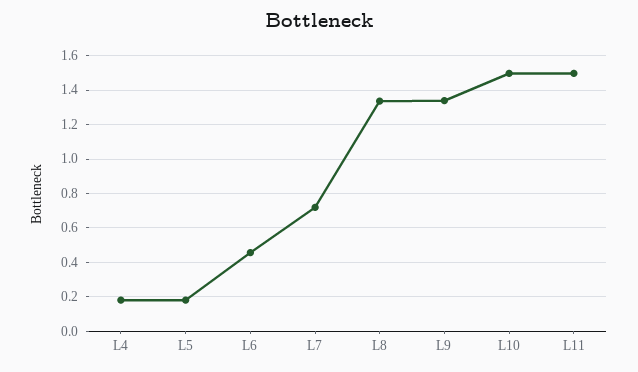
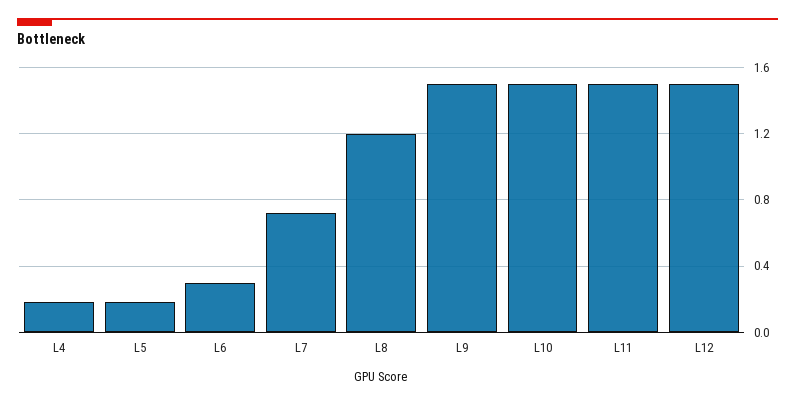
L6: 0.45 -> 0.3
L8: 1.35 -> 1.2
L9: 1.35 -> 1.5
L12: none -> 1.5

